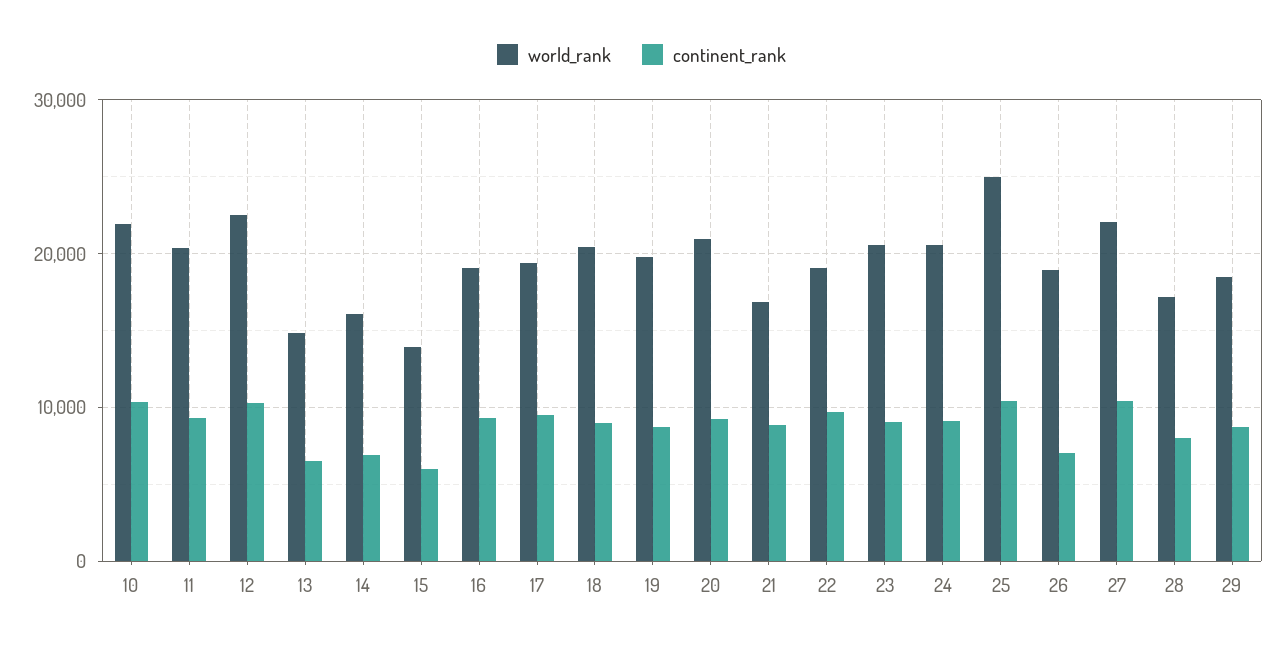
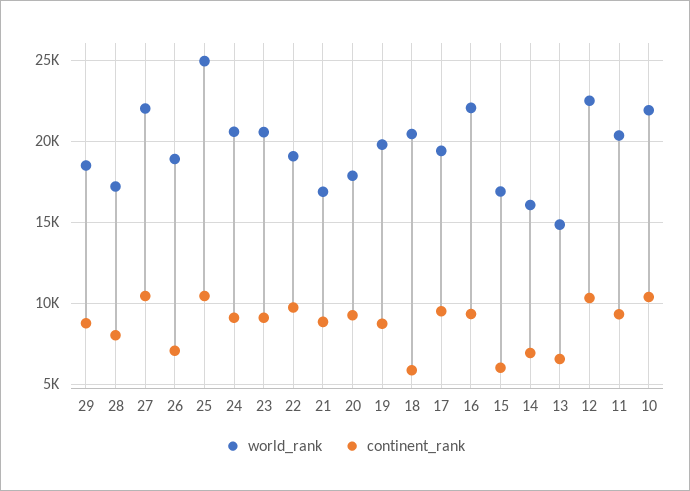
world_rank, 15: 14000 -> 17000
world_rank, 16: 19000 -> 22000
continent_rank, 18: 9000 -> 6000
world_rank, 20: 21000 -> 18000

